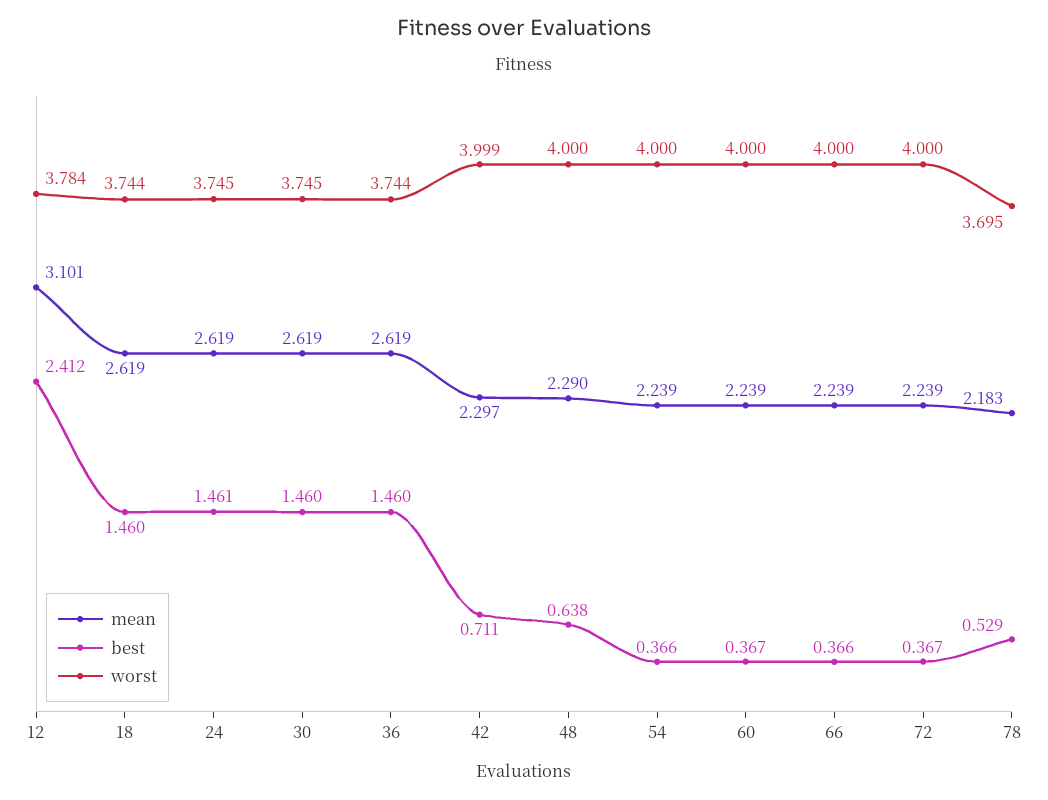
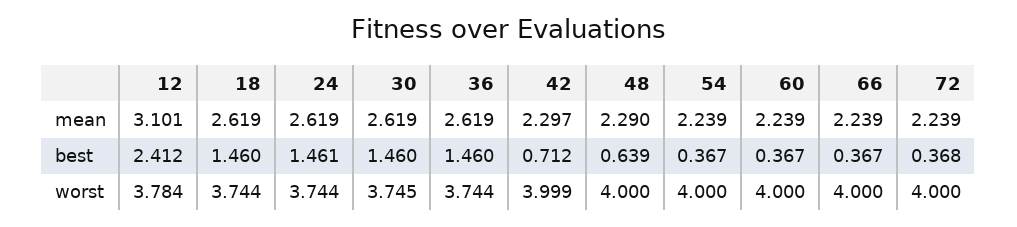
worst, 24: 3.745 -> 3.744
best, 42: 0.711 -> 0.712
best, 48: 0.638 -> 0.639
best, 54: 0.366 -> 0.367
best, 66: 0.366 -> 0.367
best, 72: 0.367 -> 0.368
mean, 78: 2.183 -> none
best, 78: 0.529 -> none
worst, 78: 3.695 -> none

